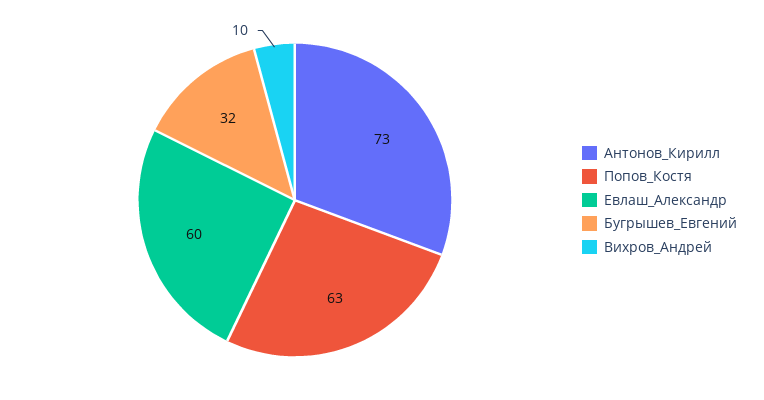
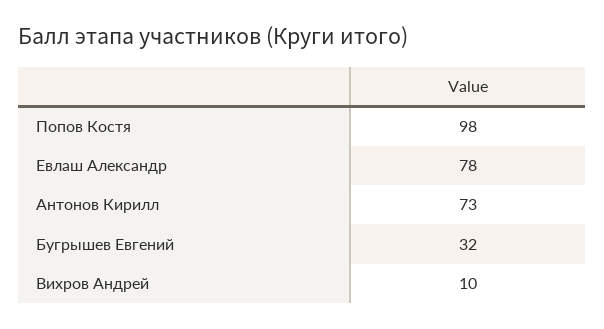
Попов_Костя: 63 -> 98
Евлаш_Александр: 60 -> 78

